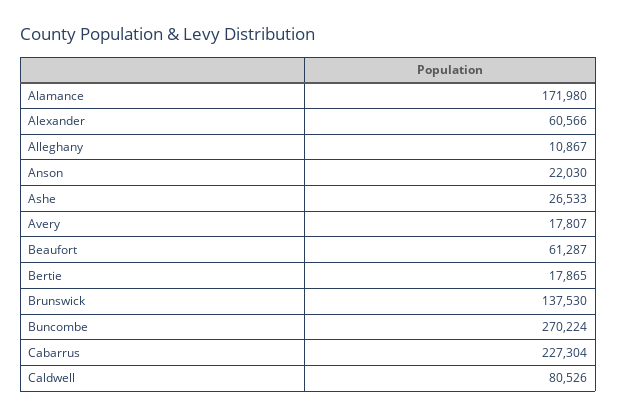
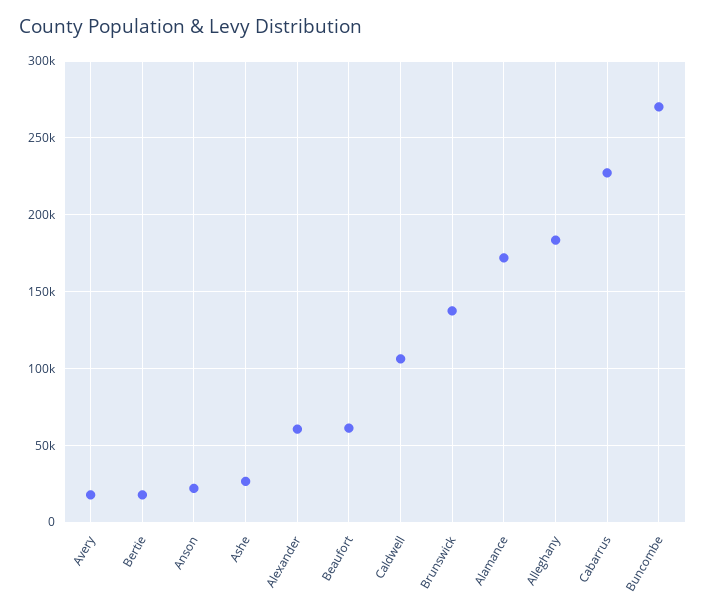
Alleghany: 10867 -> 185000
Caldwell: 80526 -> 105000

